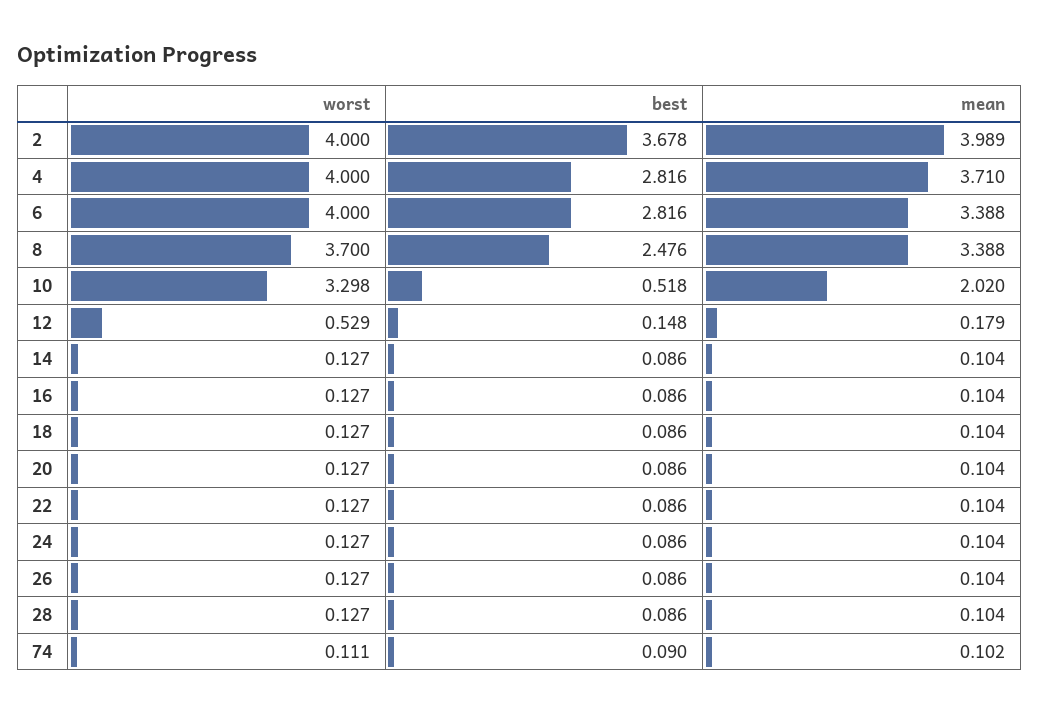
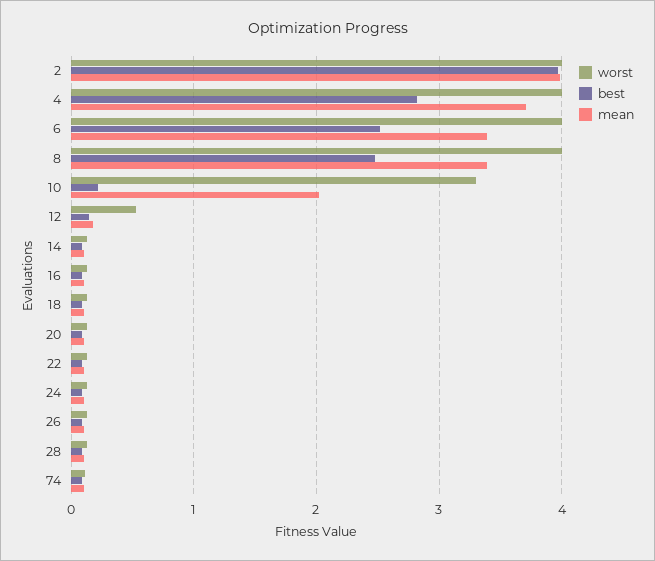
best, 2: 3.678 -> 4
best, 6: 2.816 -> 2.5
worst, 8: 3.7 -> 4
best, 10: 0.518 -> 0.2

